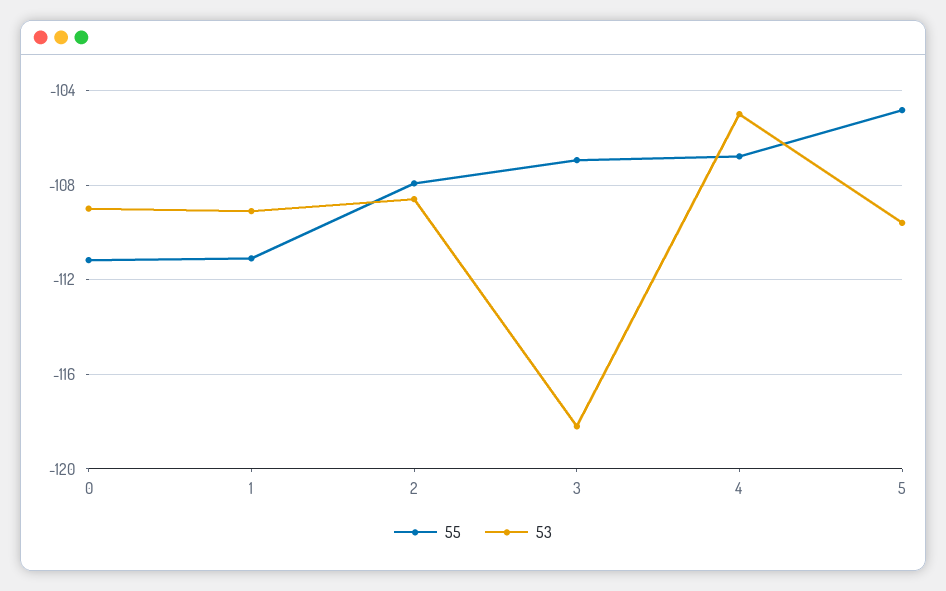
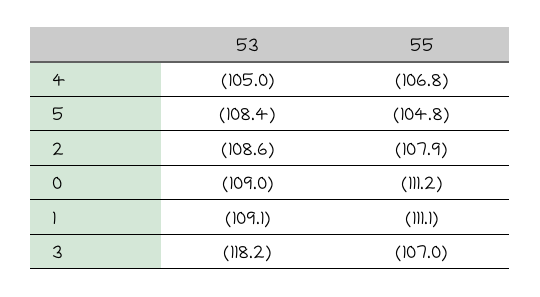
53, 5: -109.5 -> -108.4

